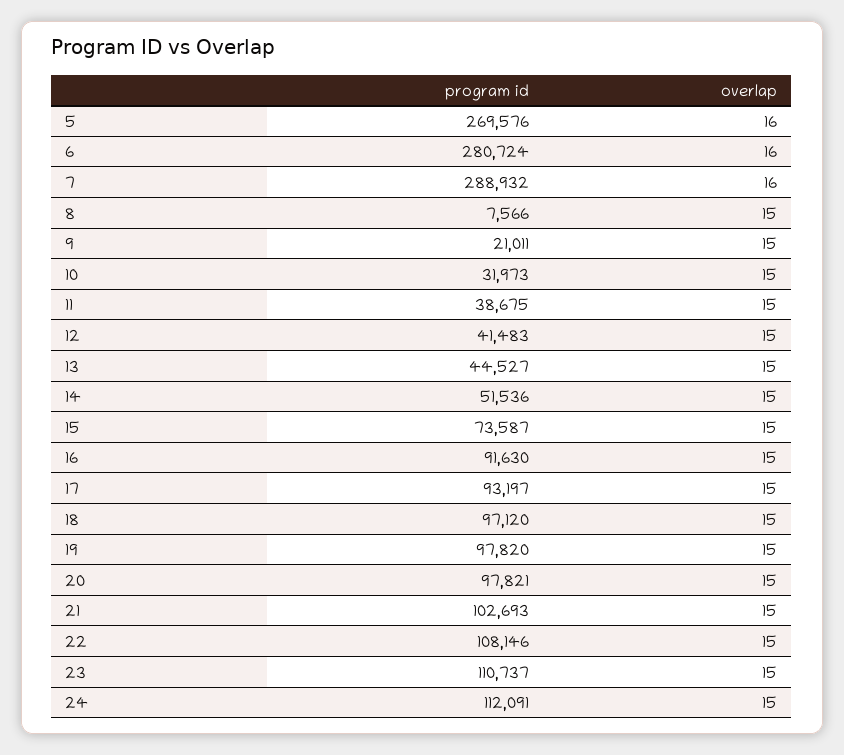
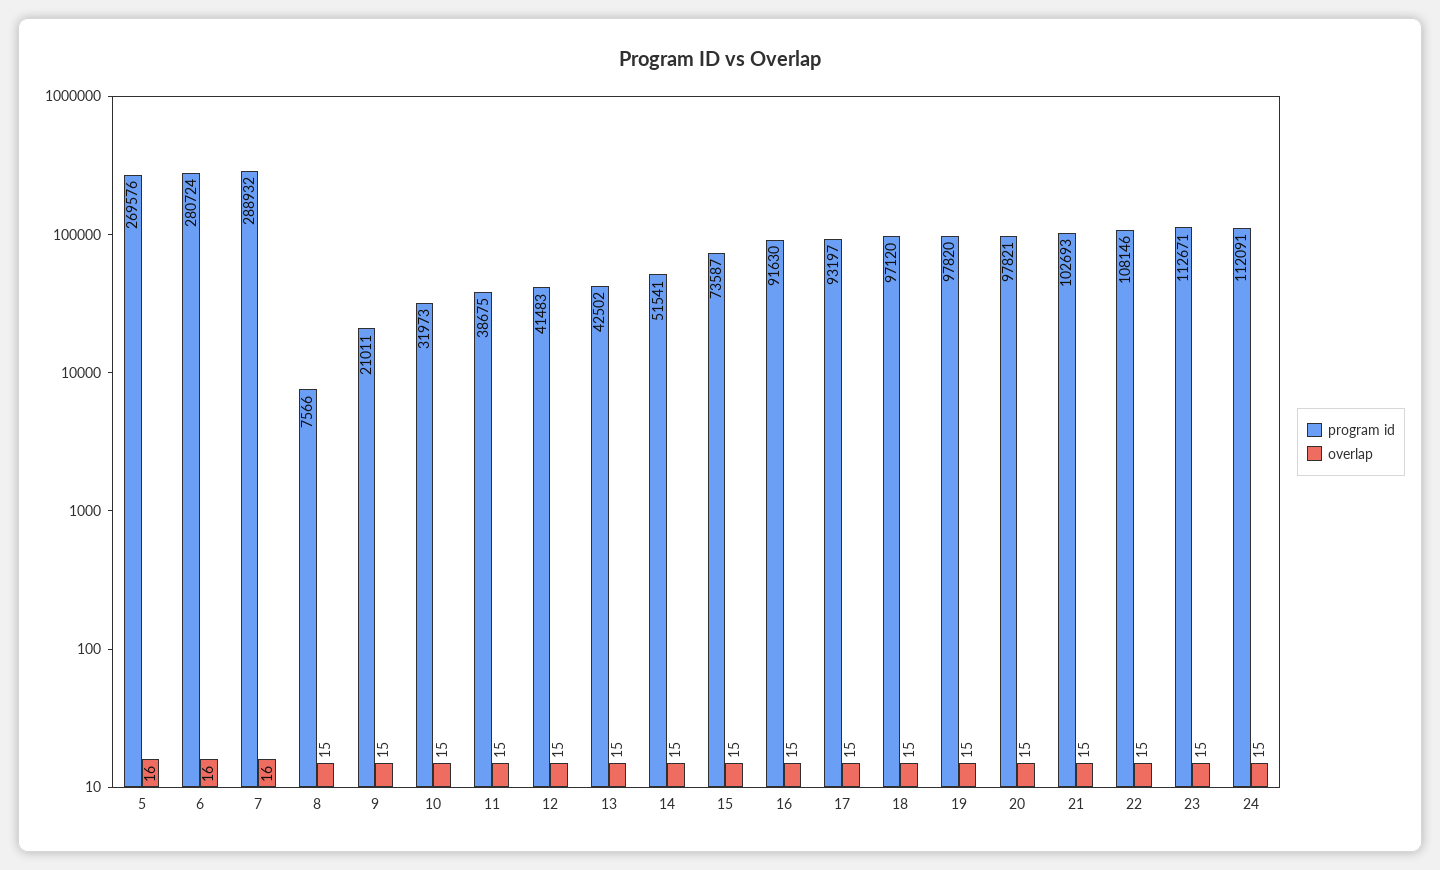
program id, 13: 44527 -> 42502
program id, 14: 51536 -> 51541
program id, 23: 110737 -> 112671

